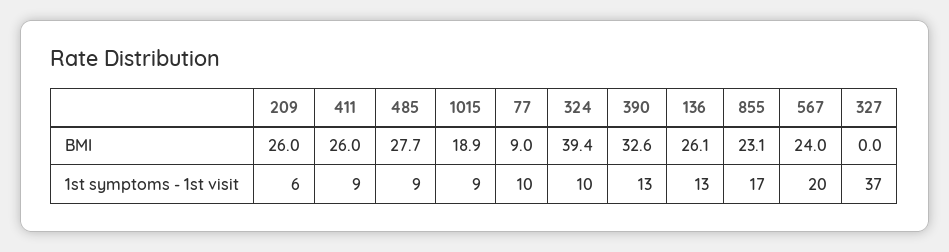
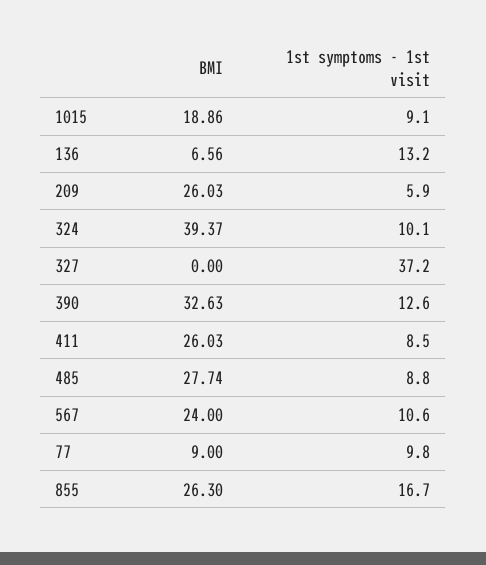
136, BMI: 26.1 -> 6.56
855, BMI: 23.1 -> 26.3
567, 1st symptoms - 1st visit: 20 -> 10.6

